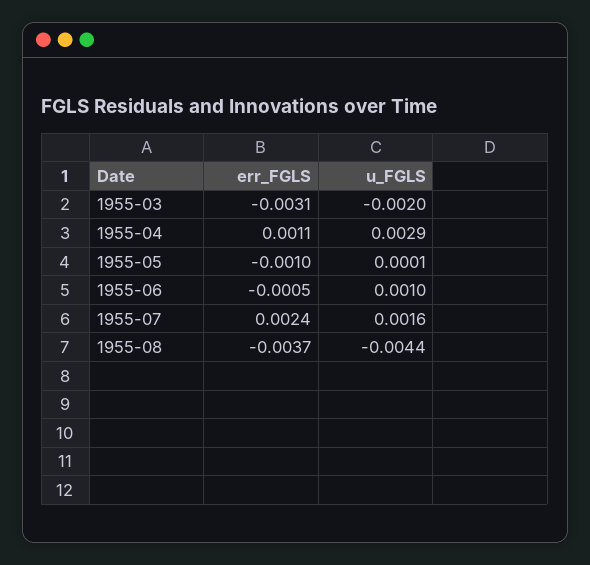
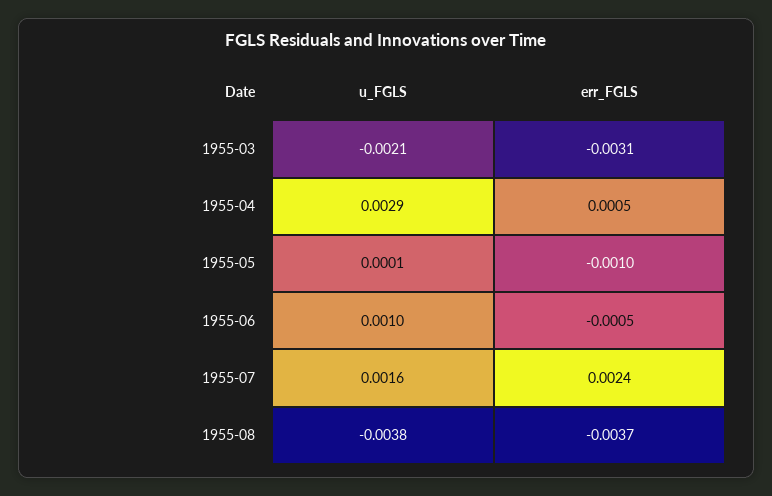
u_FGLS, 1955-03: -0.002 -> -0.0021
err_FGLS, 1955-04: 0.0011 -> 0.0005
u_FGLS, 1955-08: -0.0044 -> -0.0038

